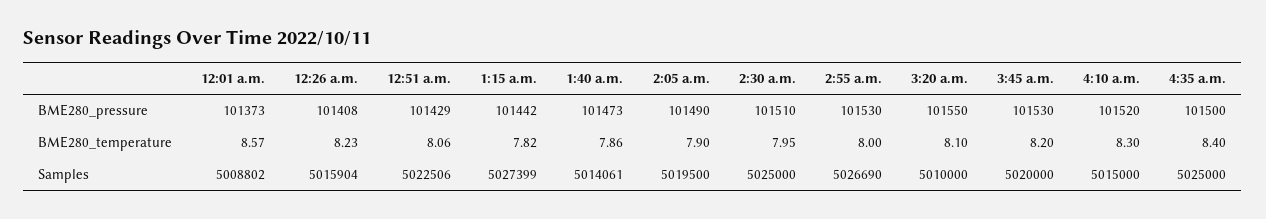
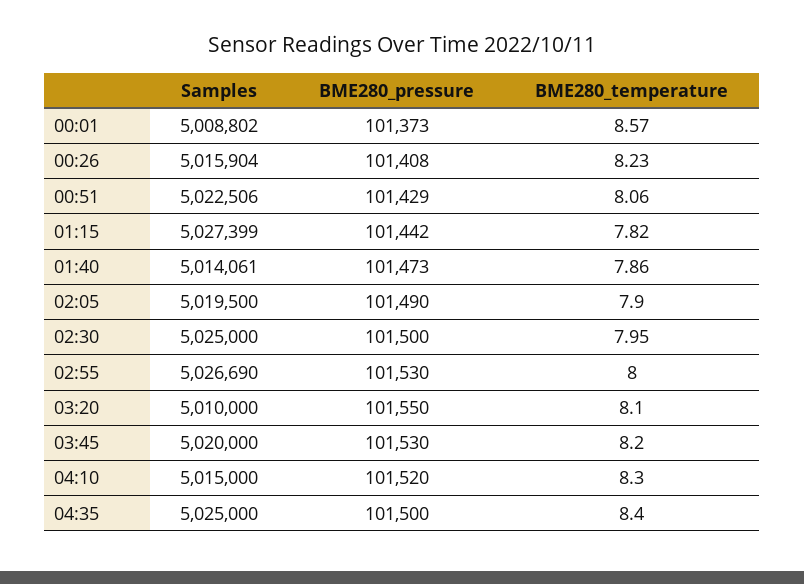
2:30 a.m., BME280_pressure: 101510 -> 101500

